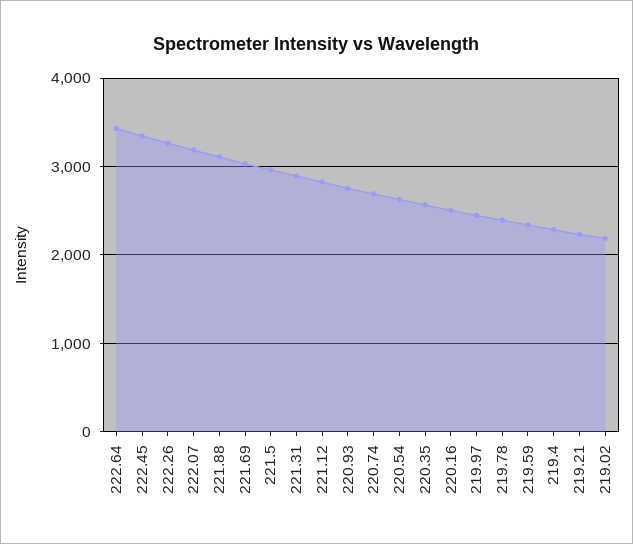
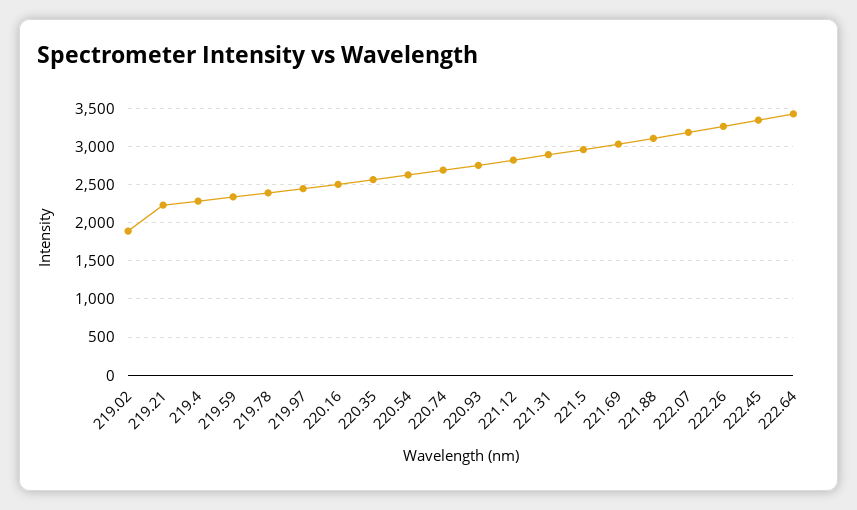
219.02: 2200 -> 1900

